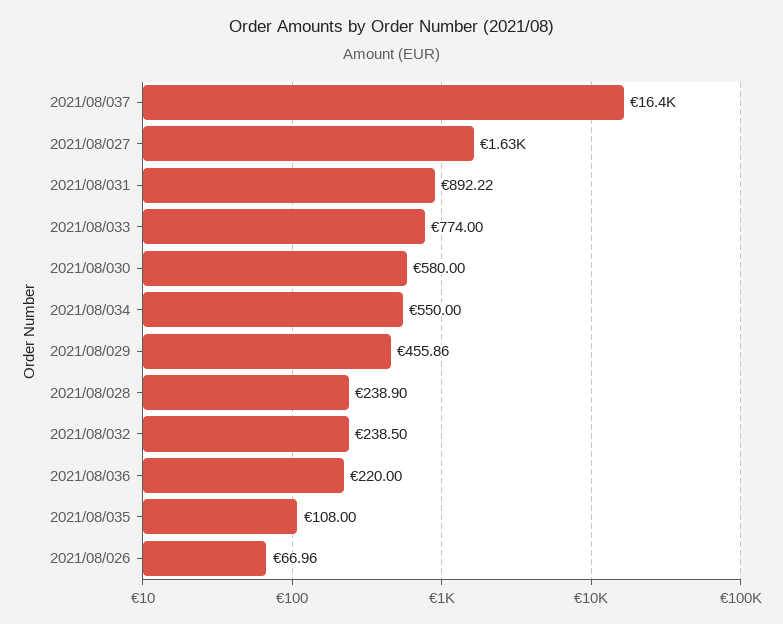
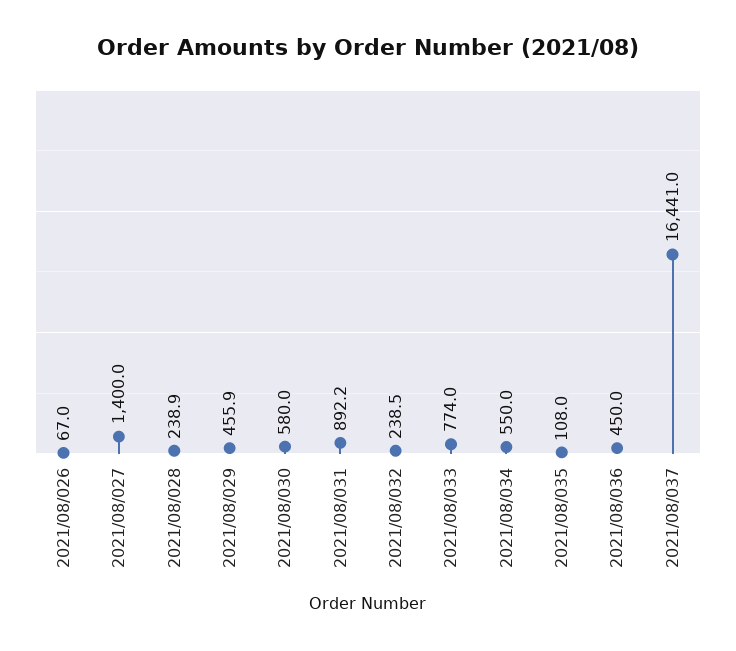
2021/08/027: 1630 -> 1400
2021/08/036: 220 -> 450

